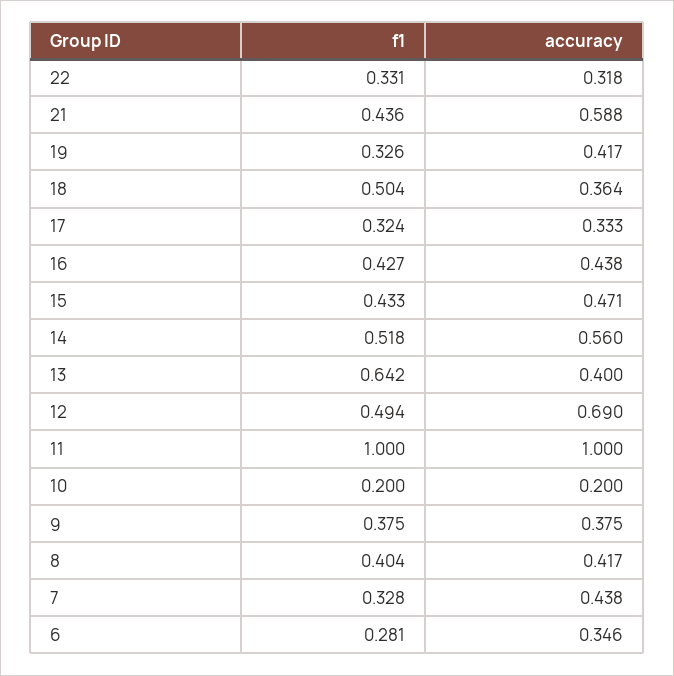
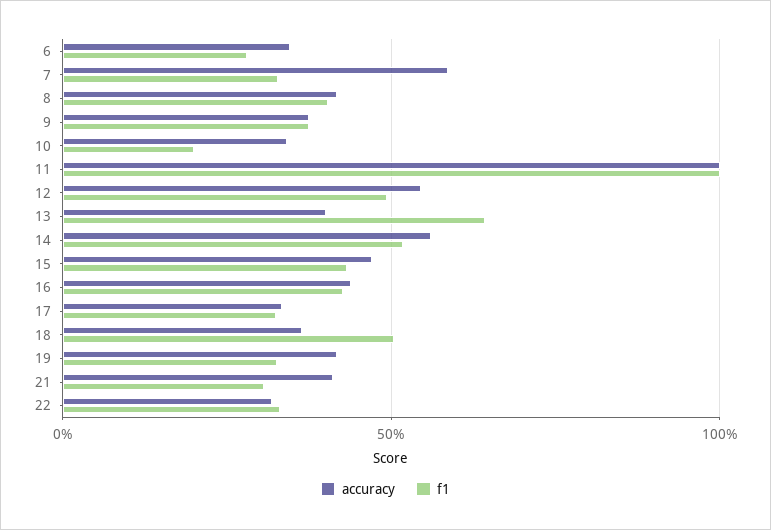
f1, 21: 0.436 -> 0.3
accuracy, 21: 0.588 -> 0.4
accuracy, 12: 0.69 -> 0.55
accuracy, 10: 0.2 -> 0.35
accuracy, 7: 0.438 -> 0.6

